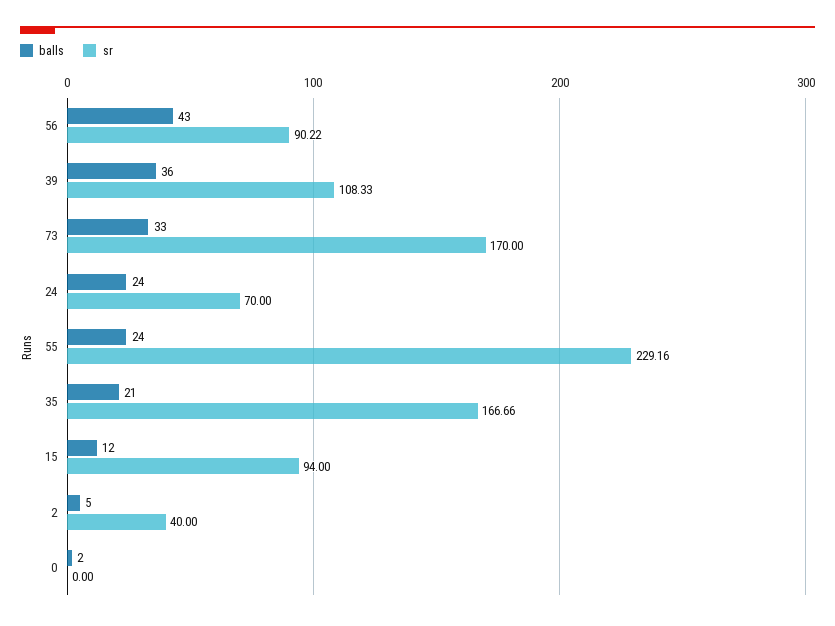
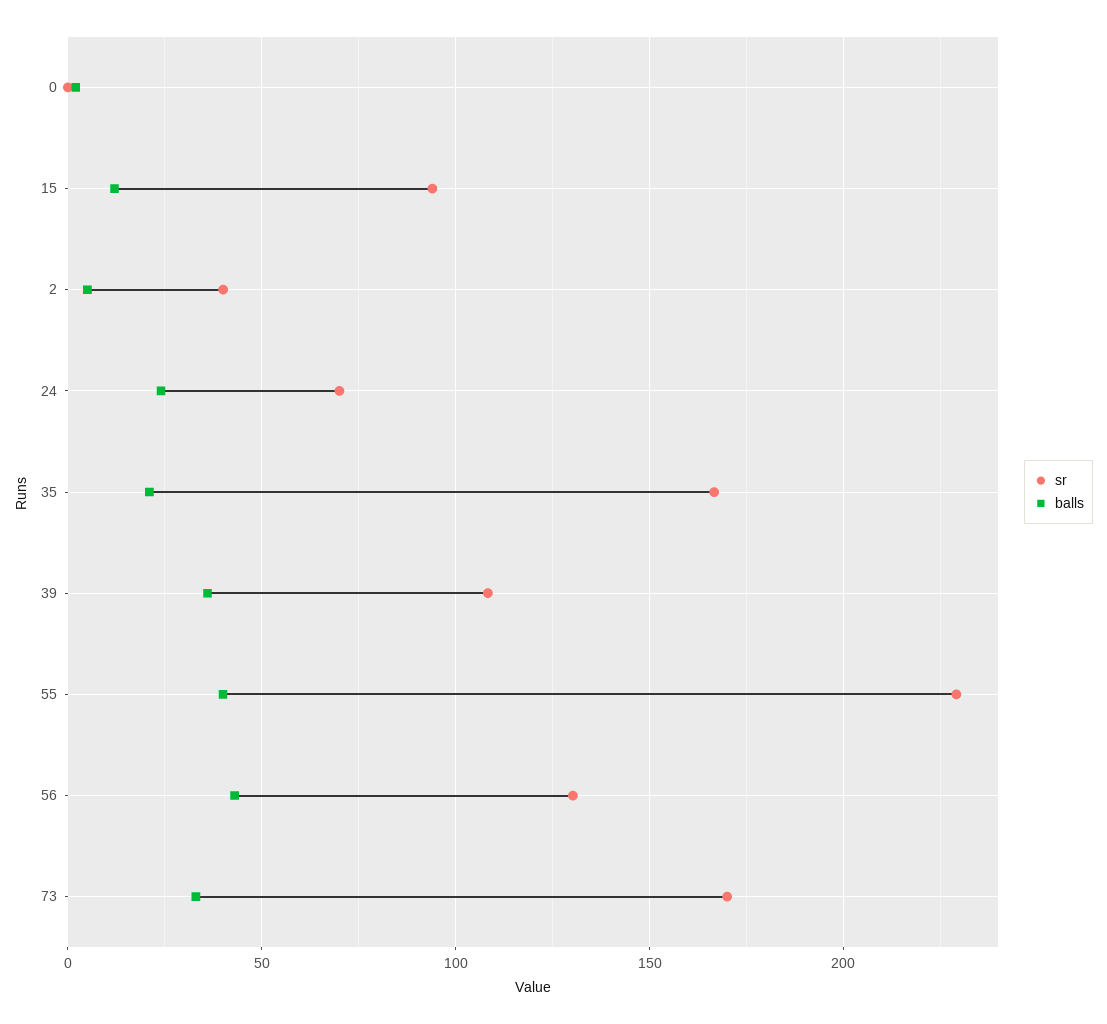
sr, 56: 90.22 -> 130
balls, 55: 24 -> 40

